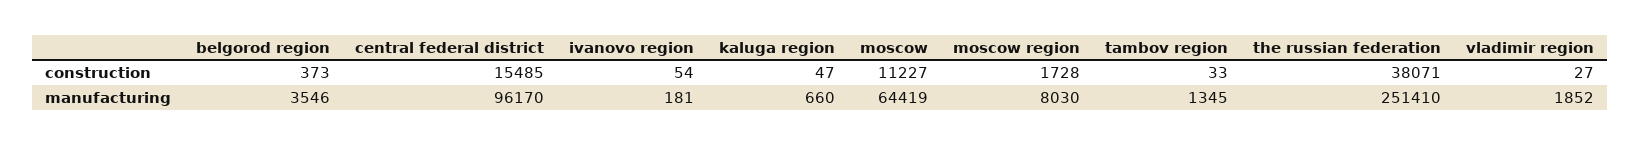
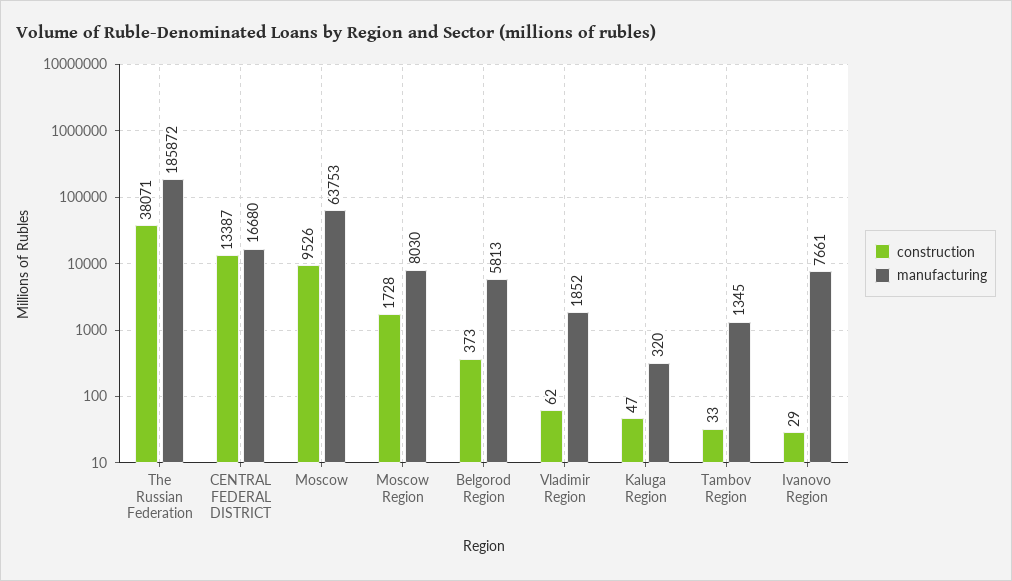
construction, central federal district: 15485 -> 13387
construction, ivanovo region: 54 -> 29
construction, moscow: 11227 -> 9526
construction, vladimir region: 27 -> 62
manufacturing, belgorod region: 3546 -> 5813
manufacturing, central federal district: 96170 -> 16680
manufacturing, ivanovo region: 181 -> 7661
manufacturing, kaluga region: 660 -> 320
manufacturing, moscow: 64419 -> 63753
manufacturing, the russian federation: 251410 -> 185872

